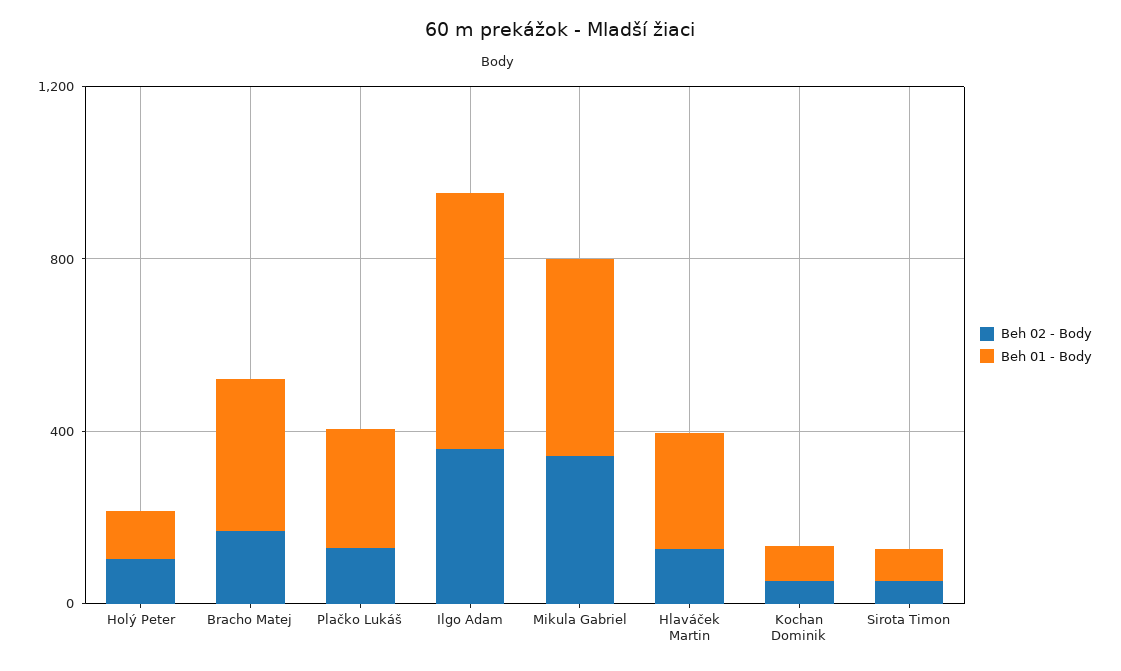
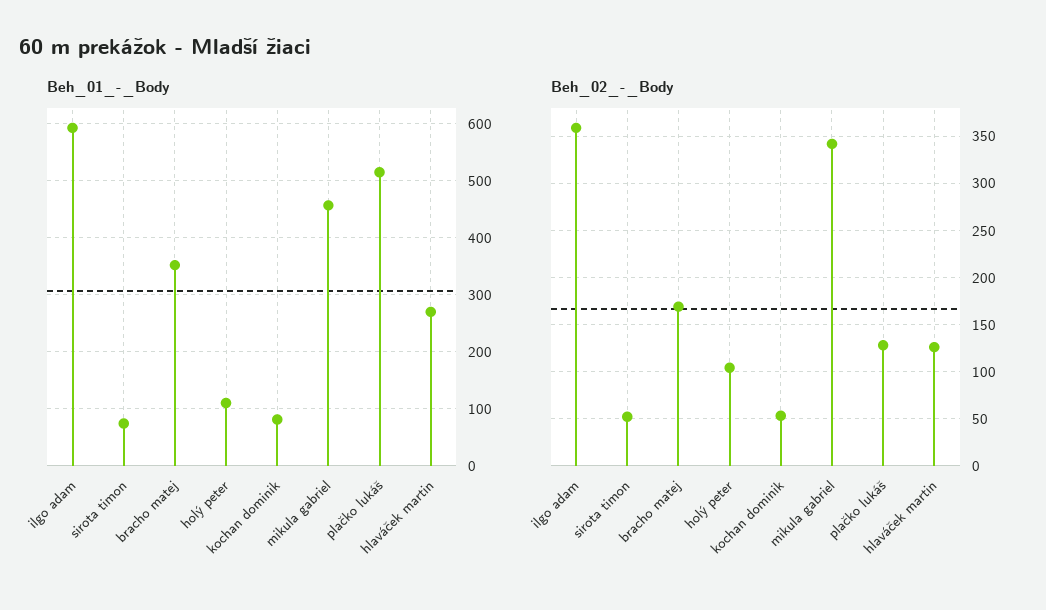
Beh 01 - Body, Plačko Lukáš: 300 -> 520

